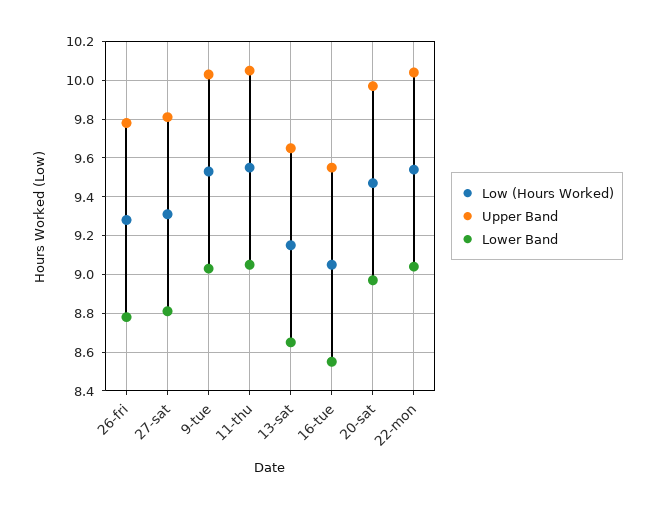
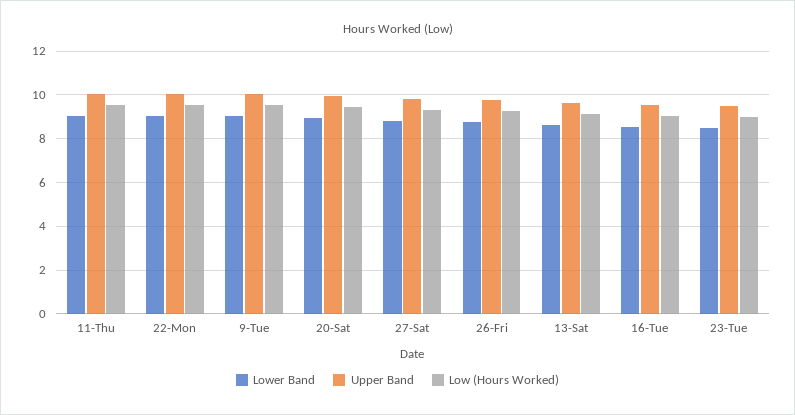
Lower Band, 23-Tue: none -> 8.5
Upper Band, 23-Tue: none -> 9.5
Low (Hours Worked), 23-Tue: none -> 9

